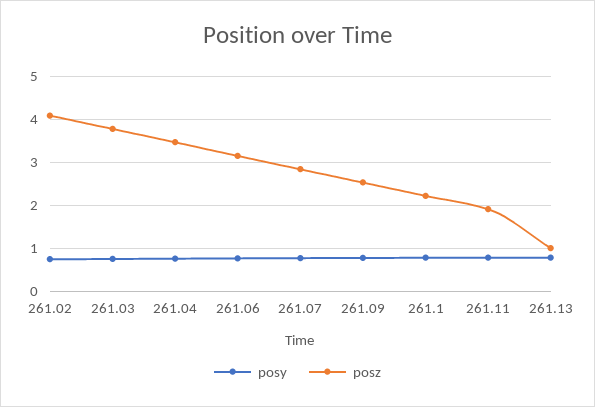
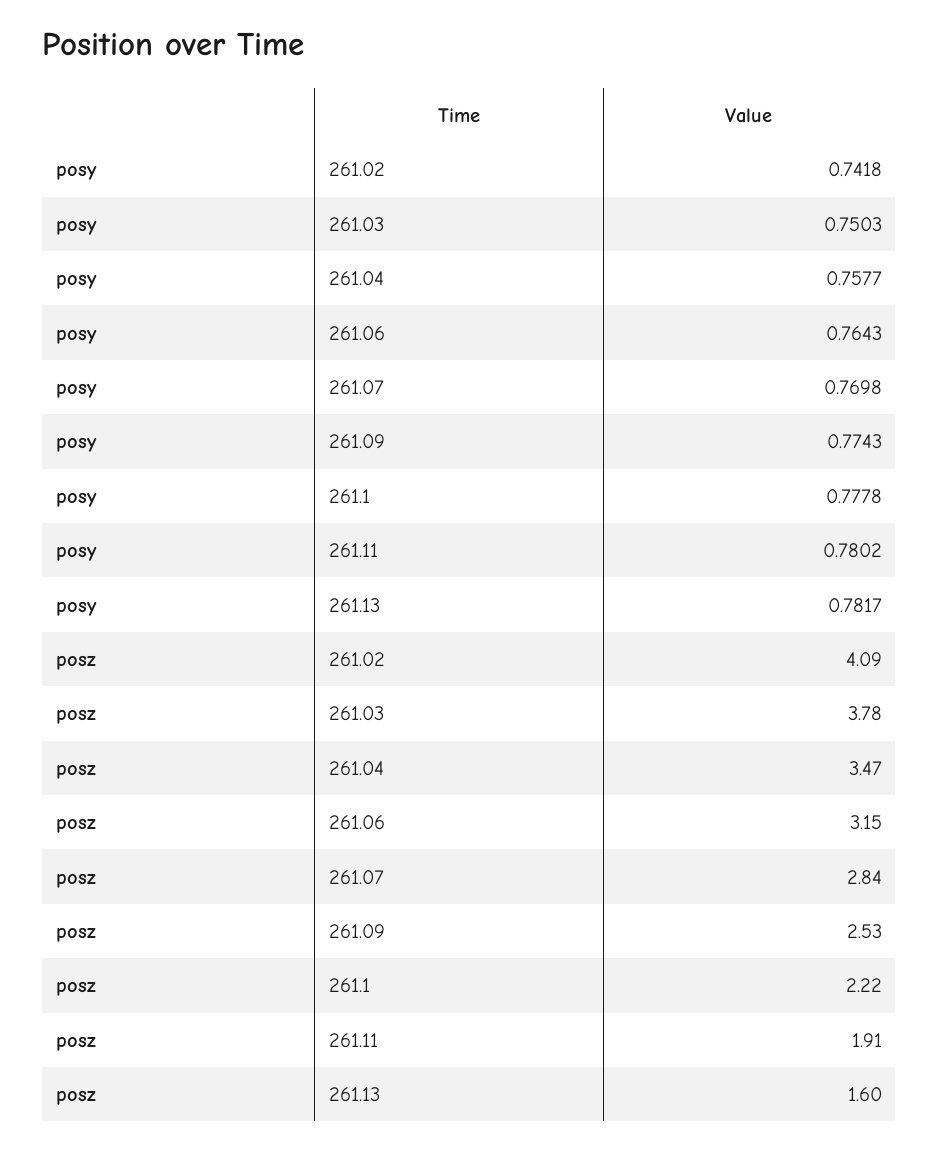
posz, 261.13: 1 -> 1.6

